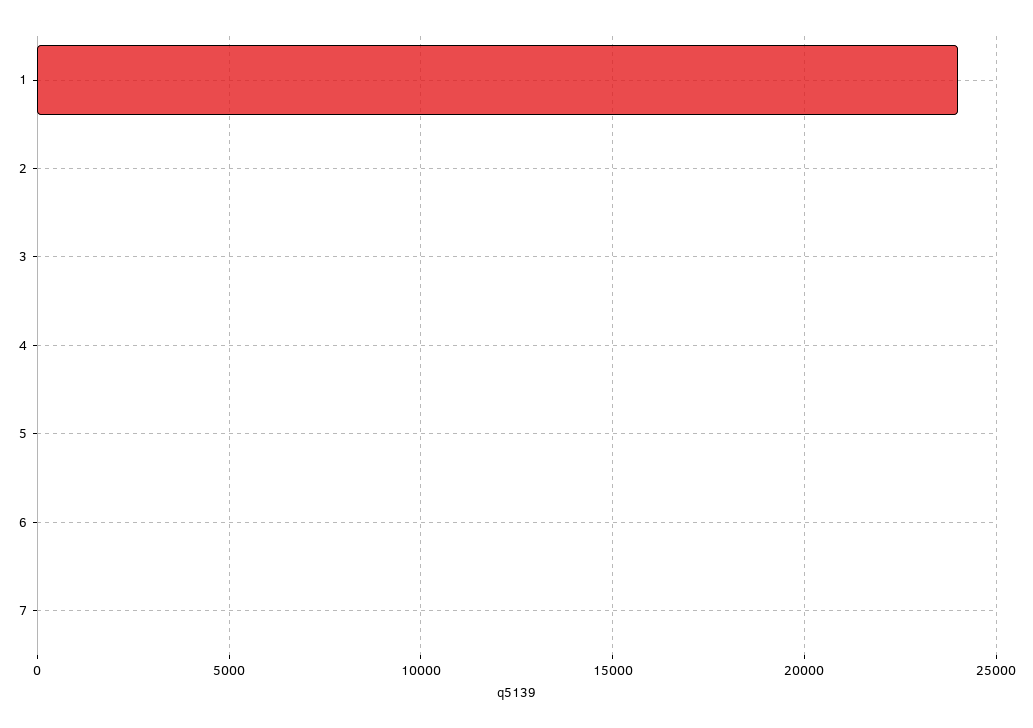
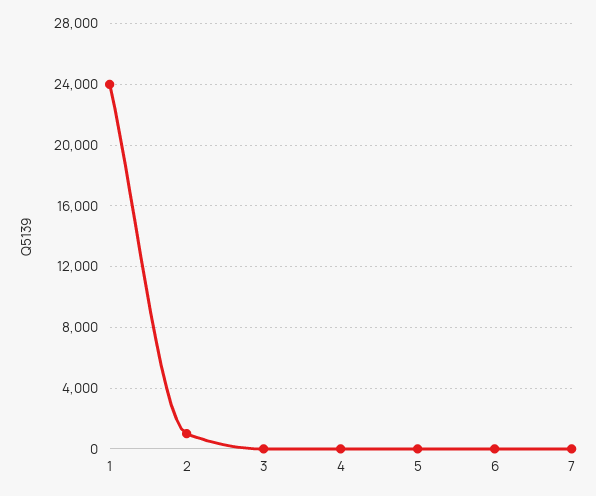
2: 0 -> 1000

